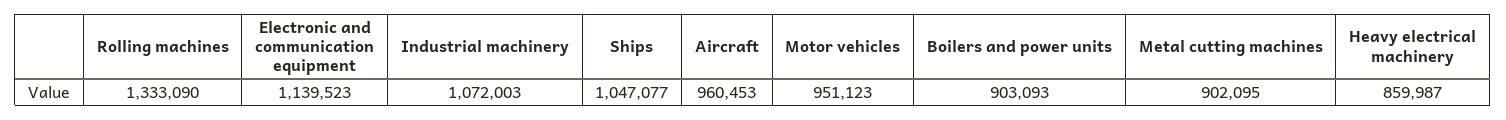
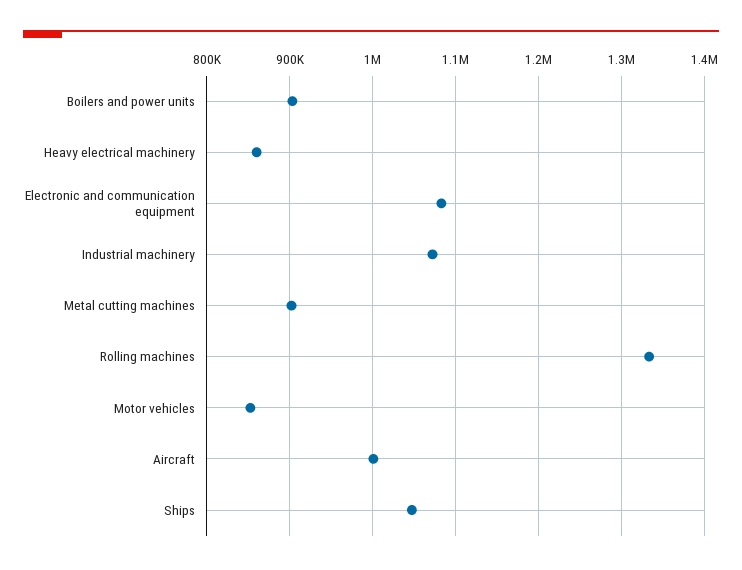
Electronic and communication equipment: 1139523 -> 1080000
Aircraft: 960453 -> 1000000
Motor vehicles: 951123 -> 850000

